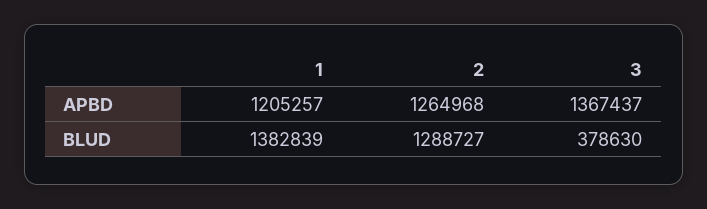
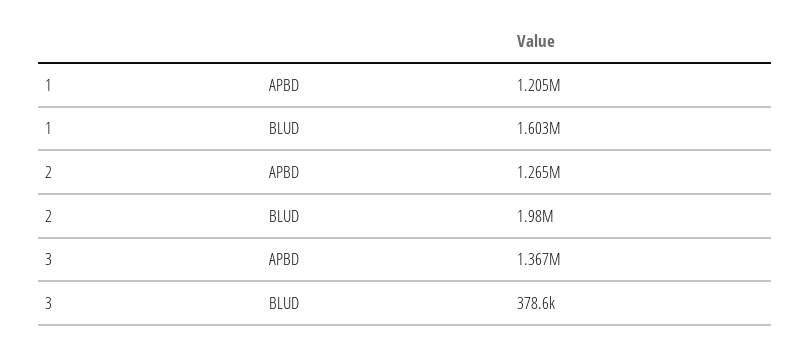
1, BLUD: 1382839 -> 1603000
2, BLUD: 1288727 -> 1980000

